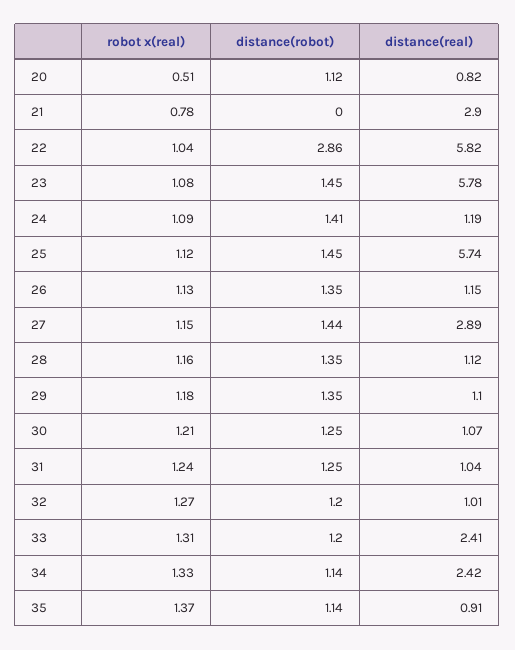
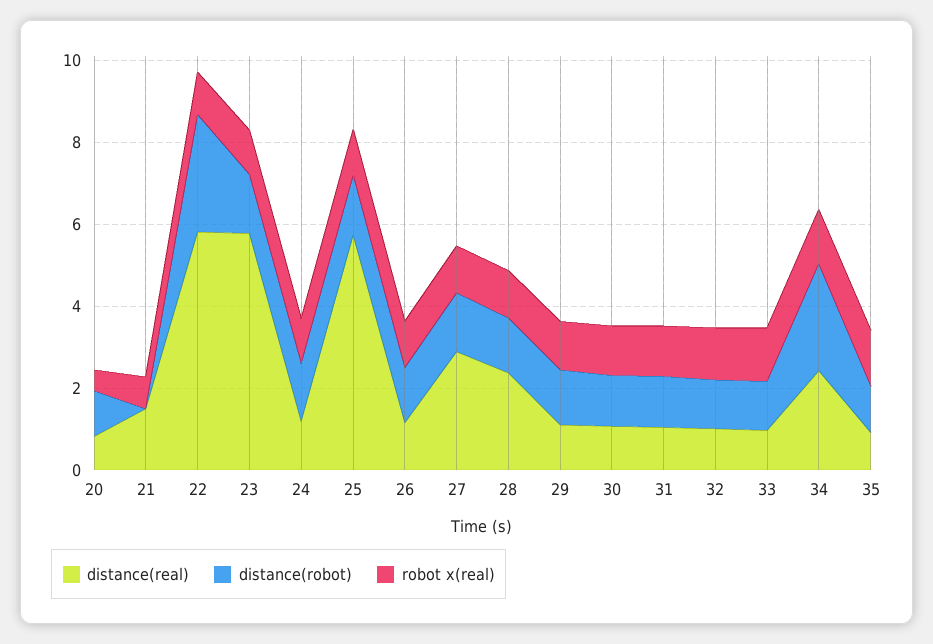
distance(real), 21: 2.9 -> 1.5
distance(real), 28: 1.12 -> 2.5
distance(real), 33: 2.41 -> 1
distance(robot), 34: 1.14 -> 2.5

